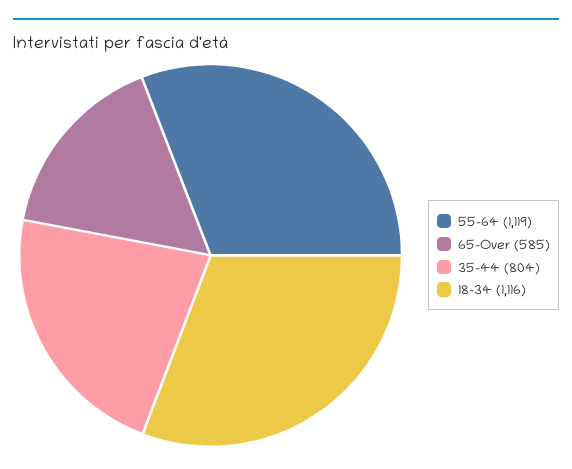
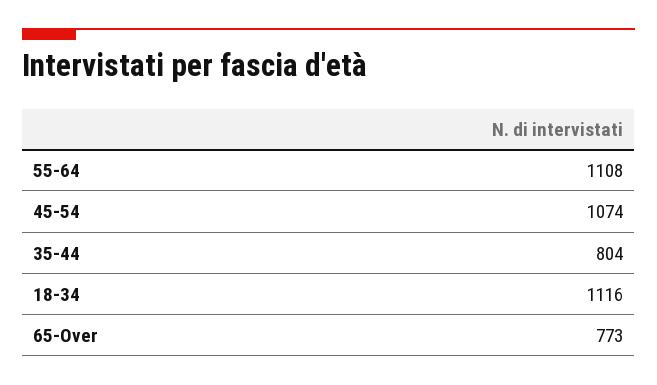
55-64: 1119 -> 1108
65-Over: 585 -> 773
45-54: none -> 1074

